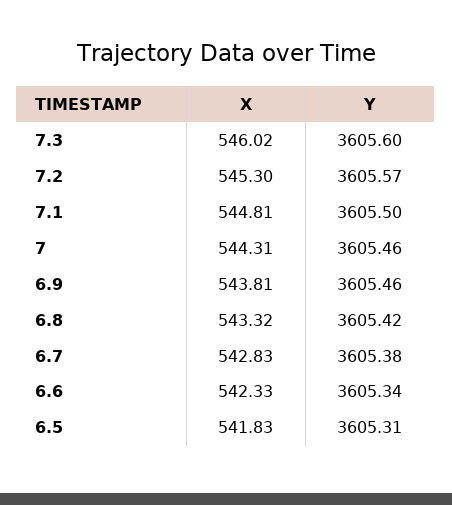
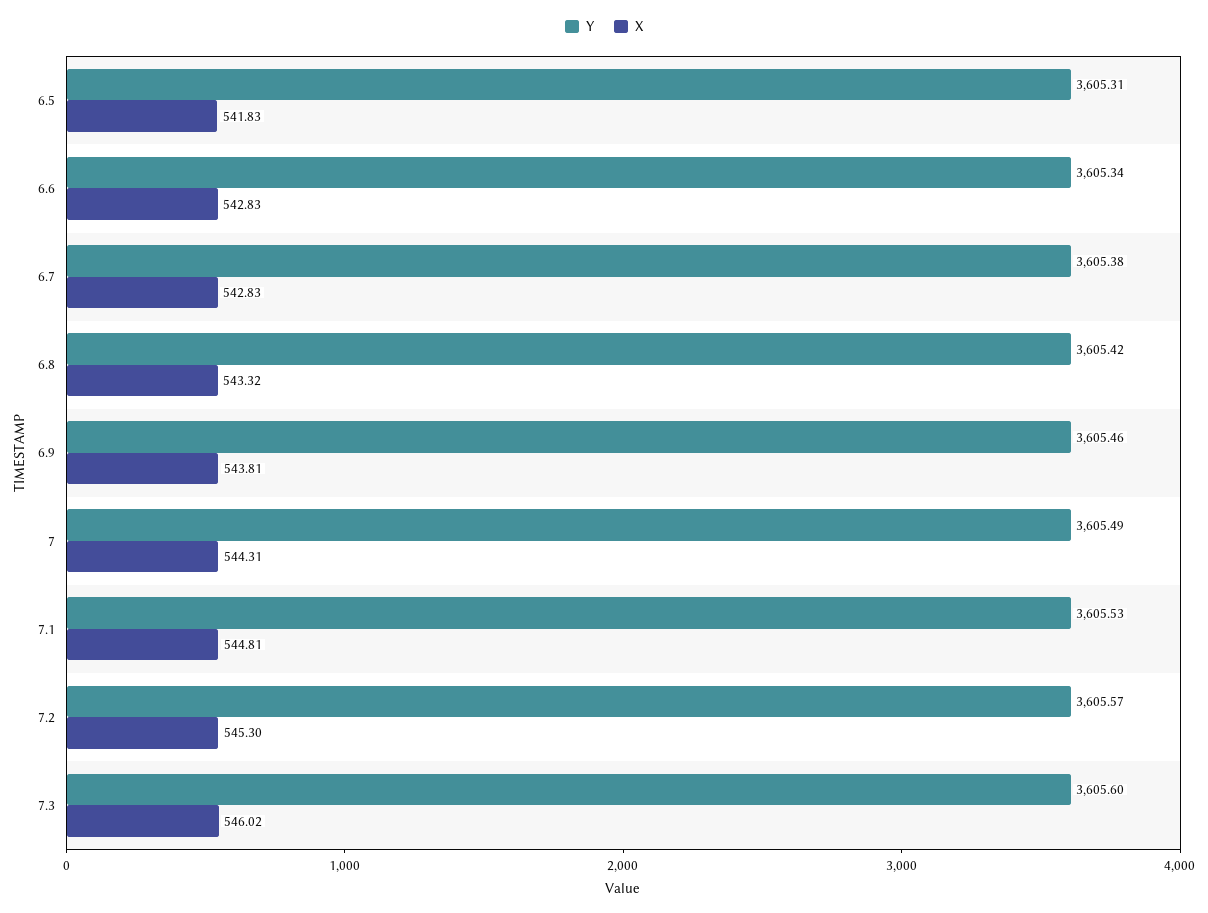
Y, 7.1: 3605.5 -> 3605.53
Y, 7: 3605.46 -> 3605.49
X, 6.6: 542.33 -> 542.83

